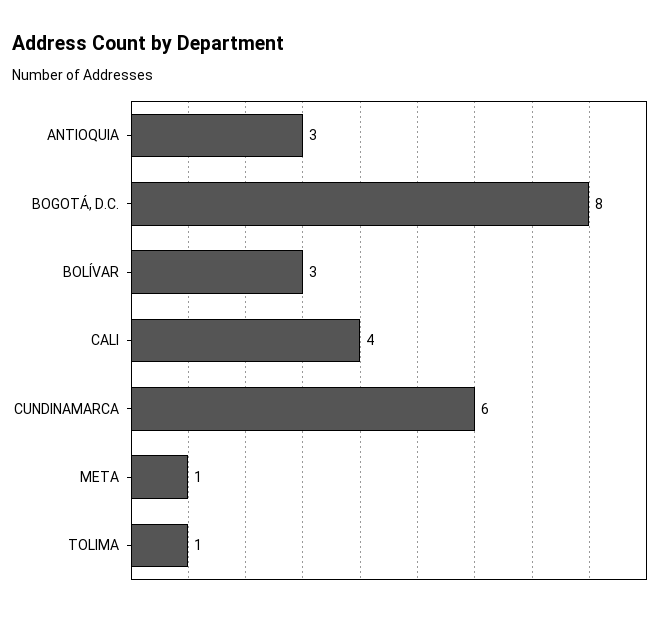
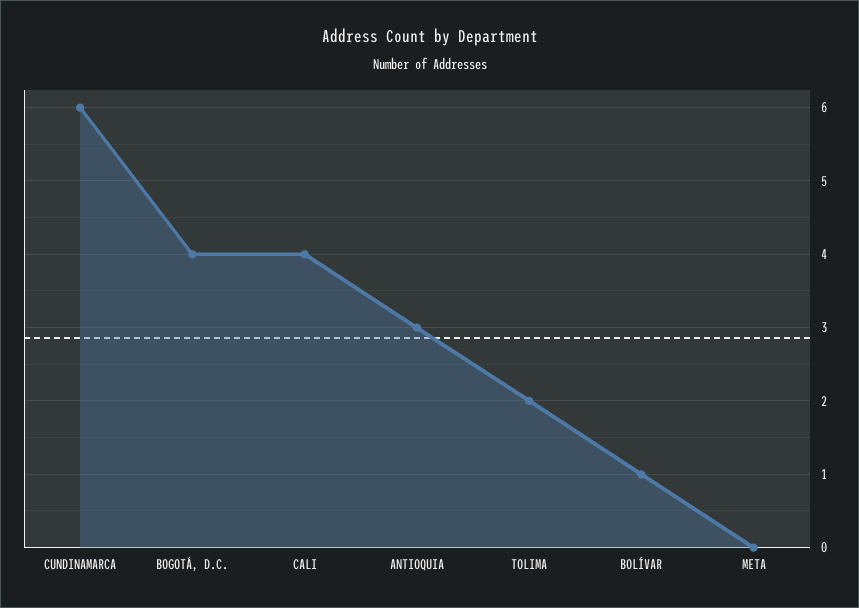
BOGOTÁ, D.C.: 8 -> 4
BOLÍVAR: 3 -> 1
META: 1 -> 0
TOLIMA: 1 -> 2

